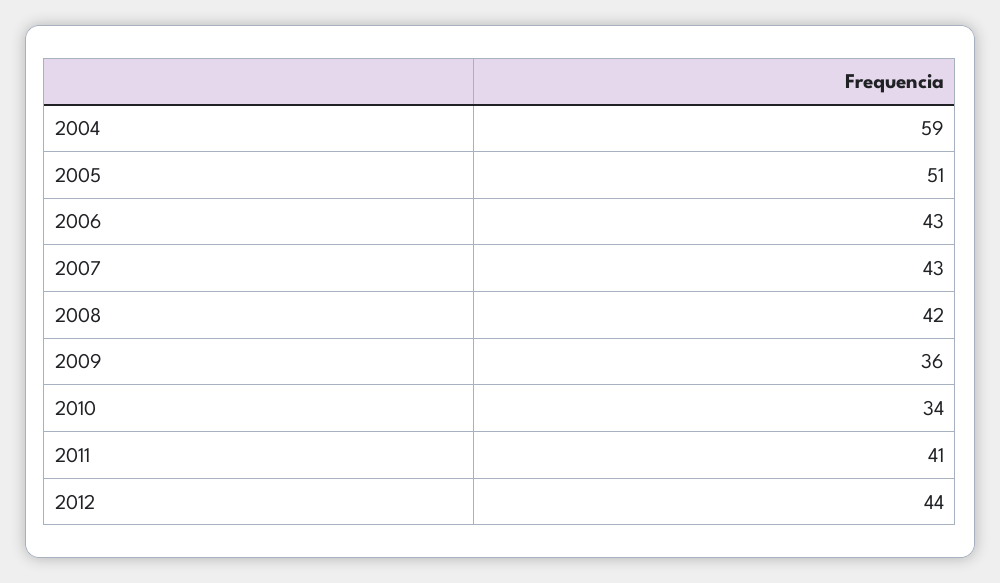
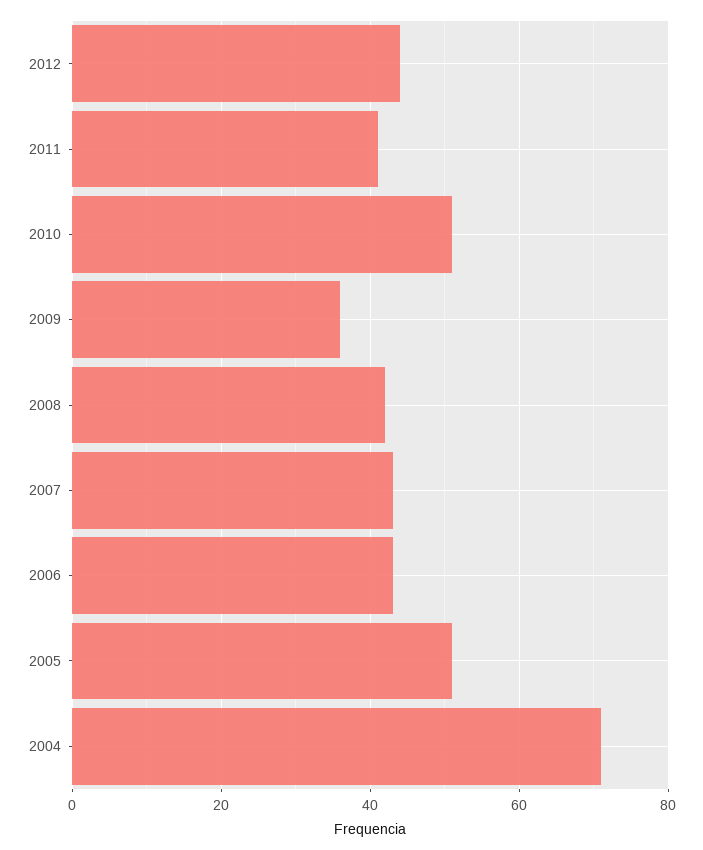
2004: 59 -> 70
2010: 34 -> 50

